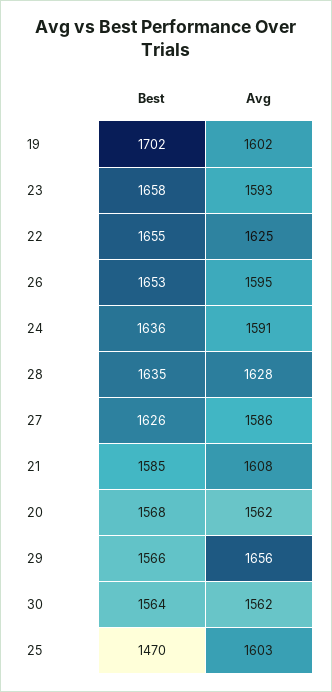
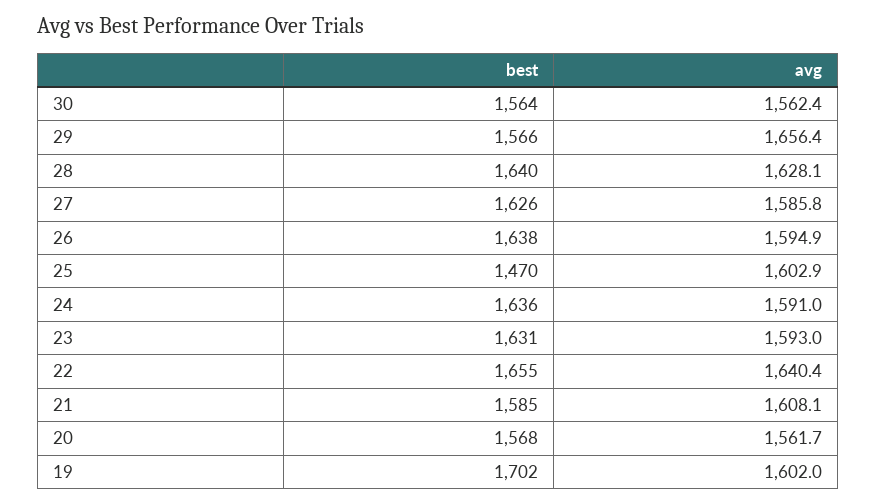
Best, 23: 1658 -> 1631
Avg, 22: 1625 -> 1640.4
Best, 26: 1653 -> 1638
Best, 28: 1635 -> 1640

